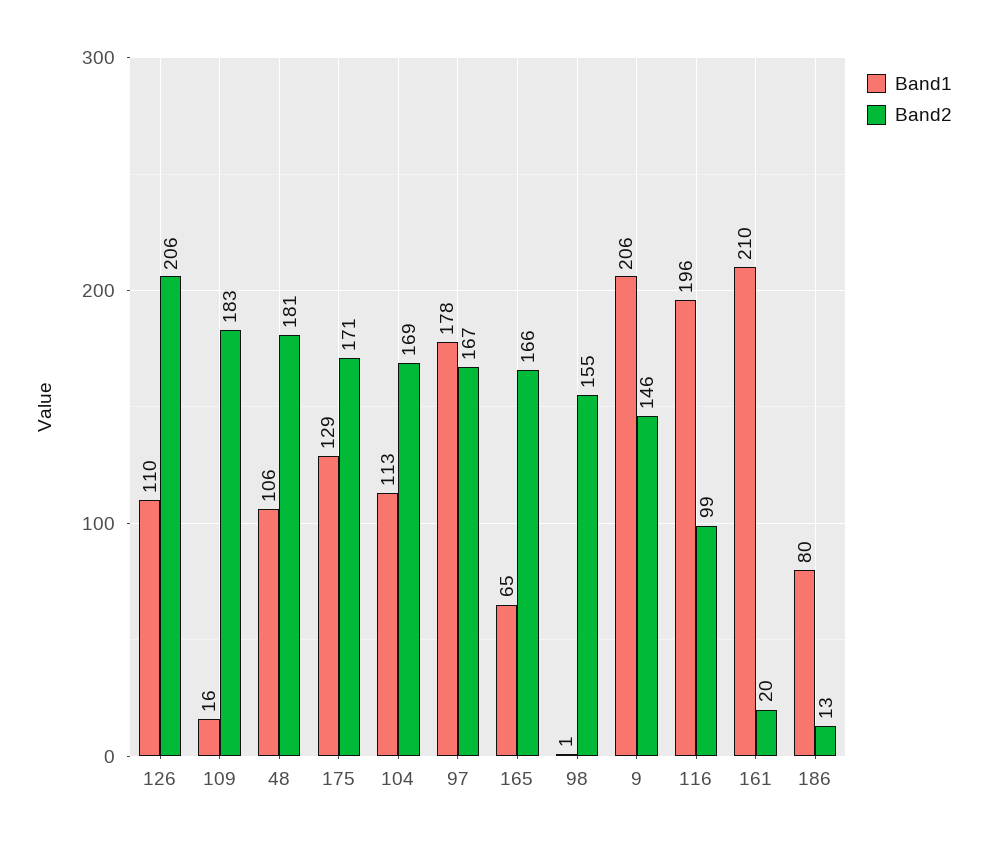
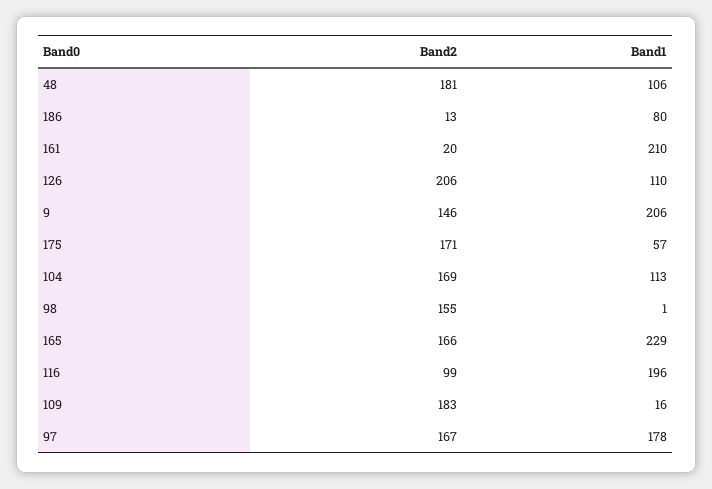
Band1, 175: 129 -> 57
Band1, 165: 65 -> 229

